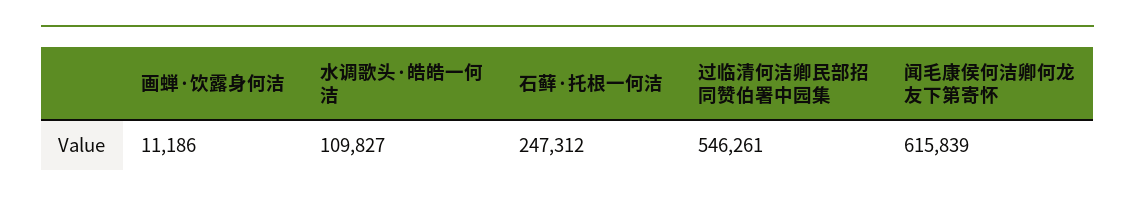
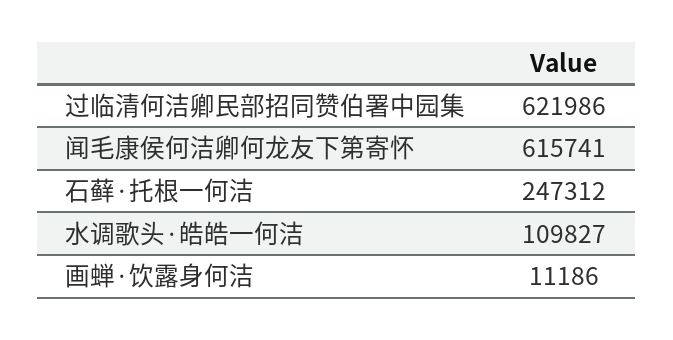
过临清何洁卿民部招同赞伯署中园集: 546261 -> 621986
闻毛康侯何洁卿何龙友下第寄怀: 615839 -> 615741

